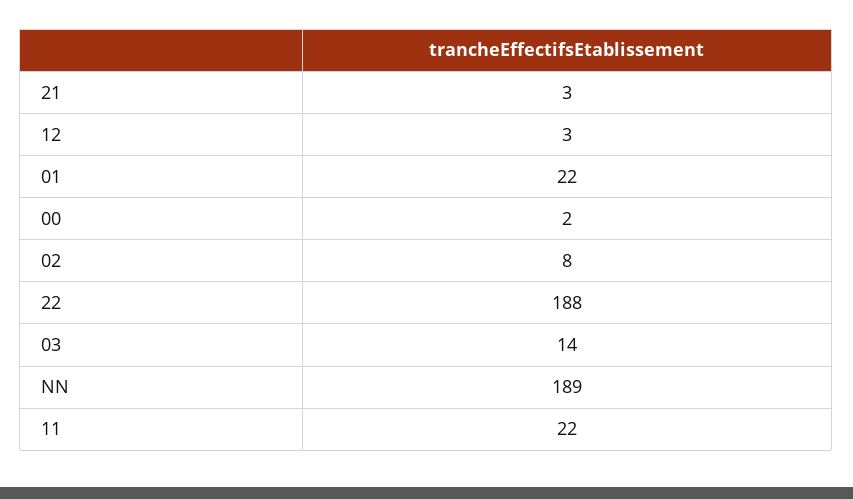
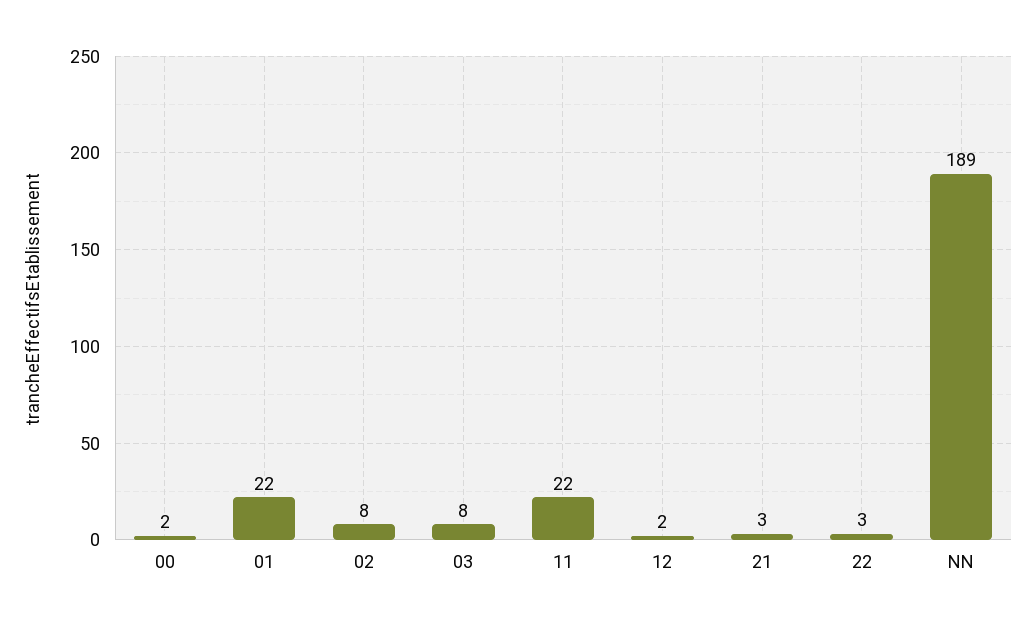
12: 3 -> 2
22: 188 -> 3
03: 14 -> 8

